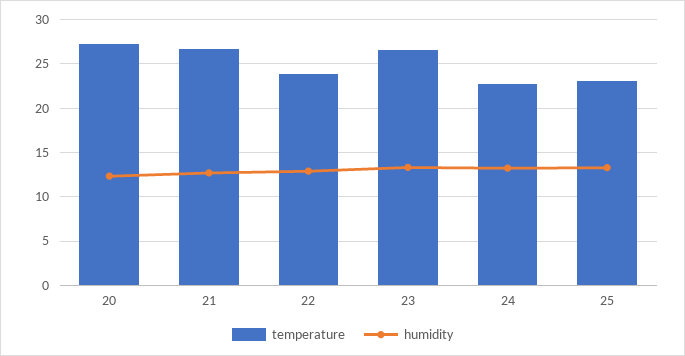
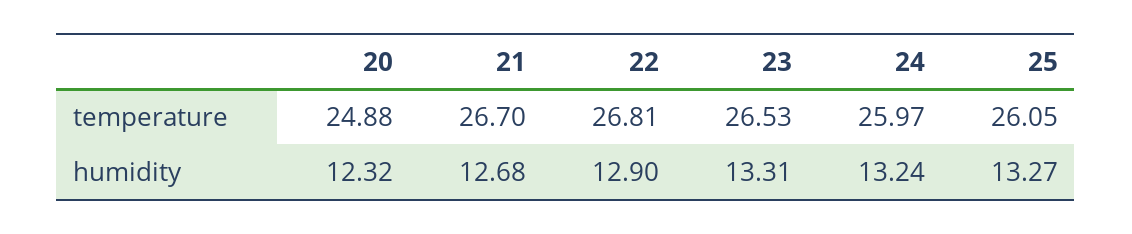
temperature, 20: 27 -> 24.88
temperature, 22: 24 -> 26.81
temperature, 24: 23 -> 25.97
temperature, 25: 23 -> 26.05

